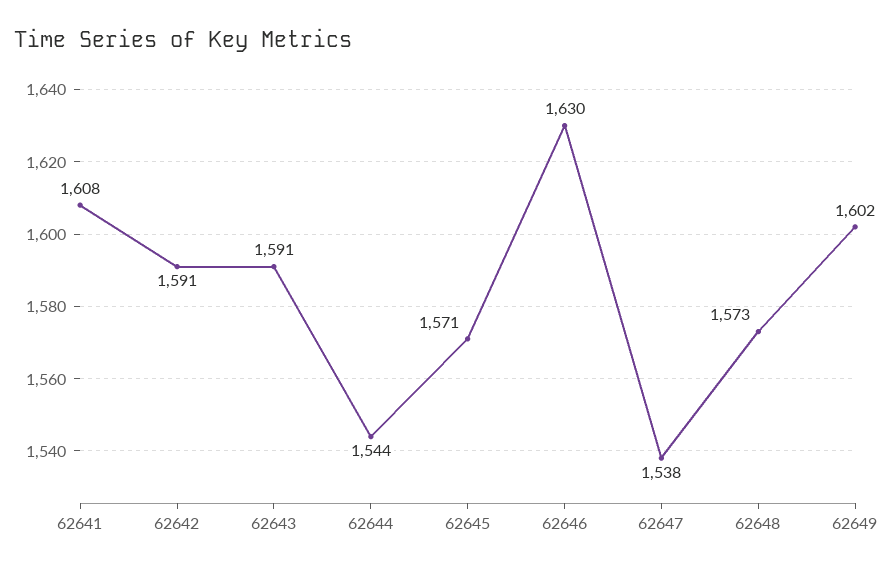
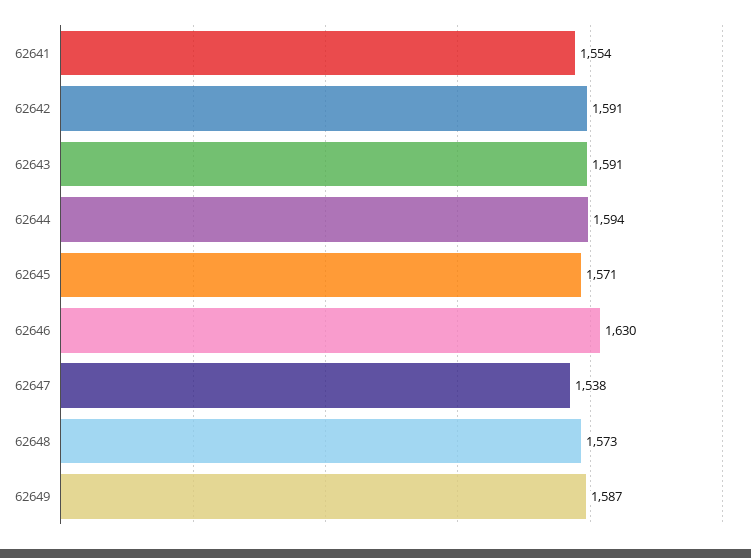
62641: 1608 -> 1554
62644: 1544 -> 1594
62649: 1602 -> 1587

